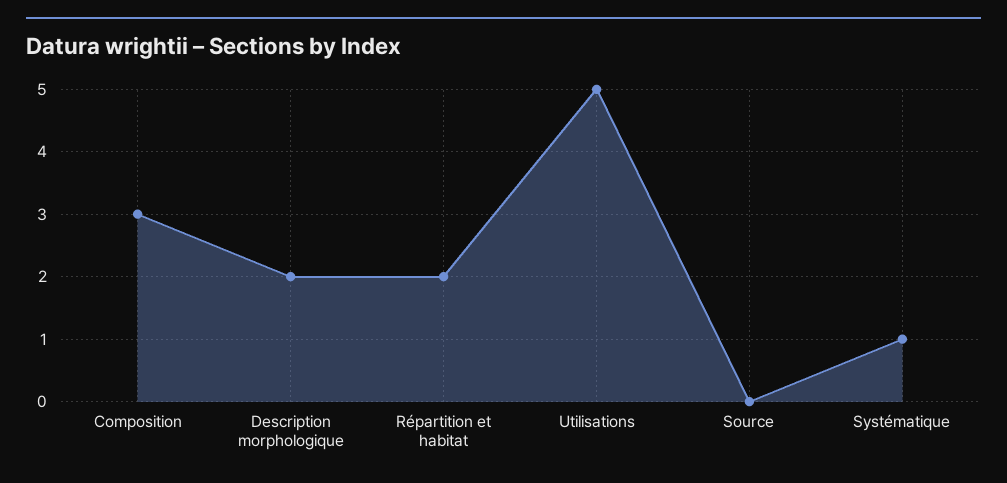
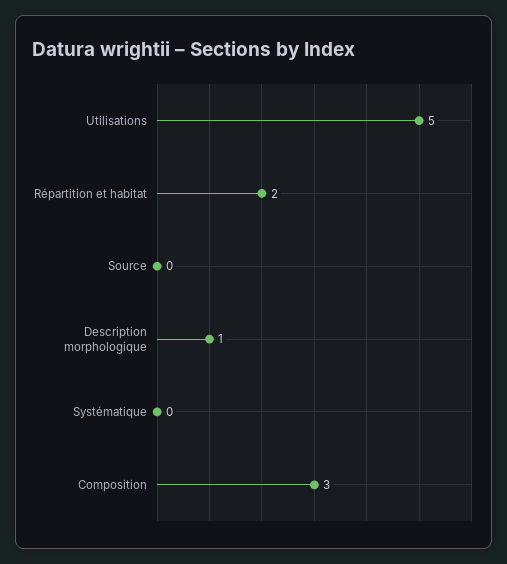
Description morphologique: 2 -> 1
Systématique: 1 -> 0

